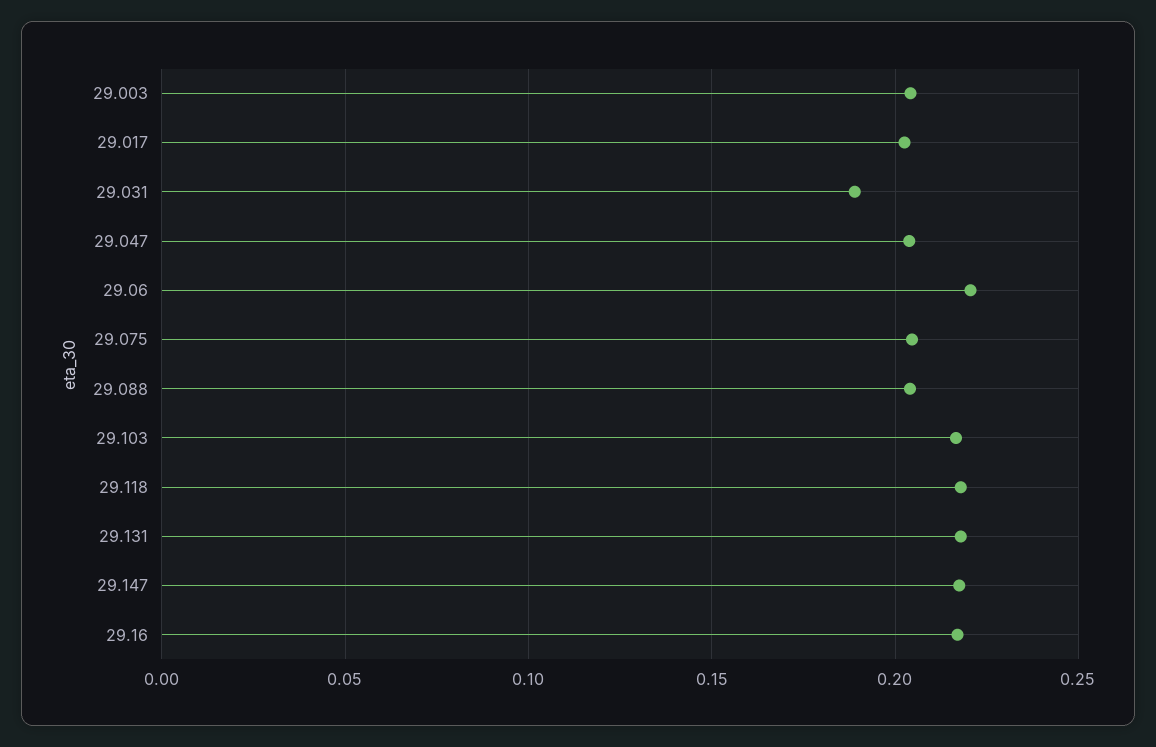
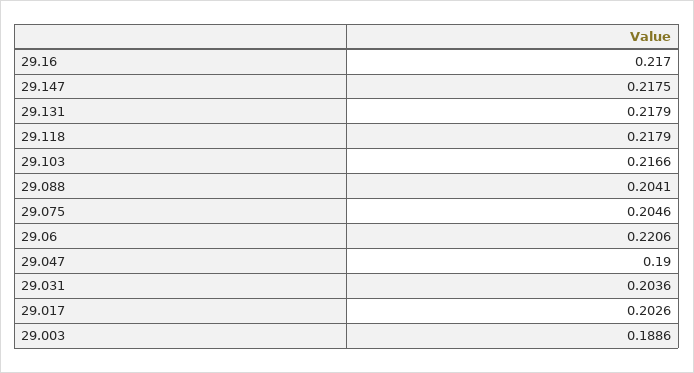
29.003: 0.205 -> 0.1886
29.031: 0.19 -> 0.2036
29.047: 0.205 -> 0.19

